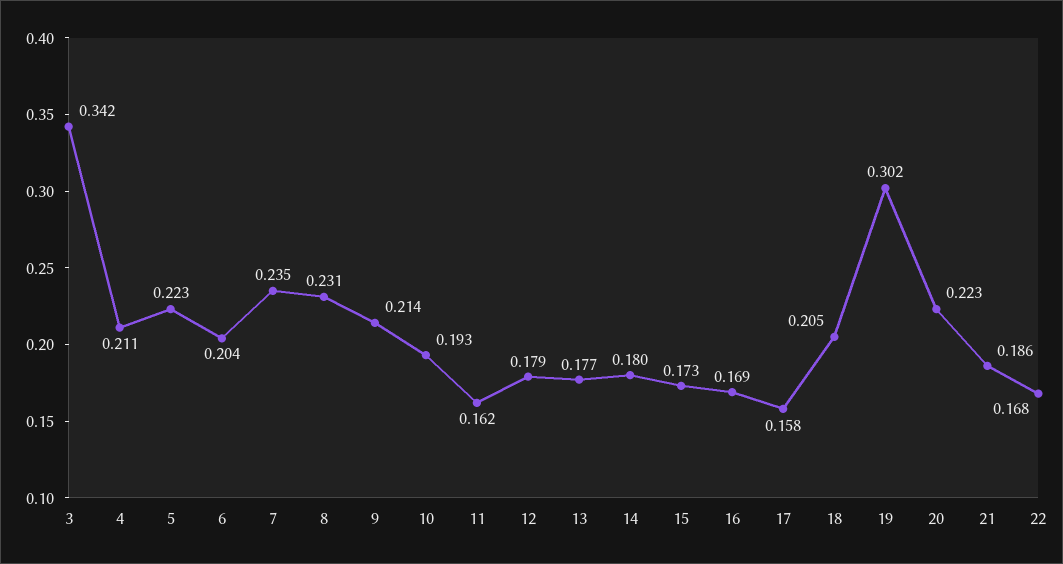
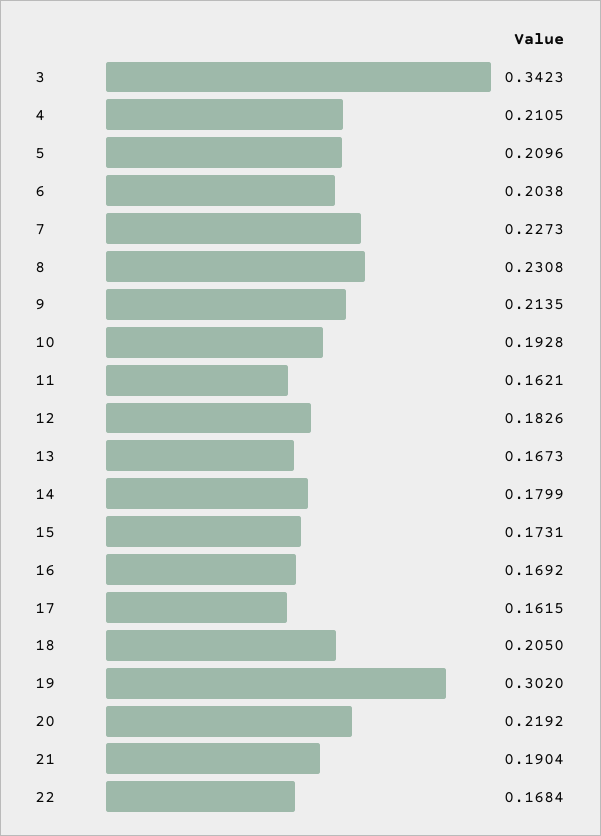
5: 0.223 -> 0.2096
7: 0.235 -> 0.2273
12: 0.179 -> 0.1826
13: 0.177 -> 0.1673
17: 0.158 -> 0.1615
20: 0.223 -> 0.2192
21: 0.186 -> 0.1904

